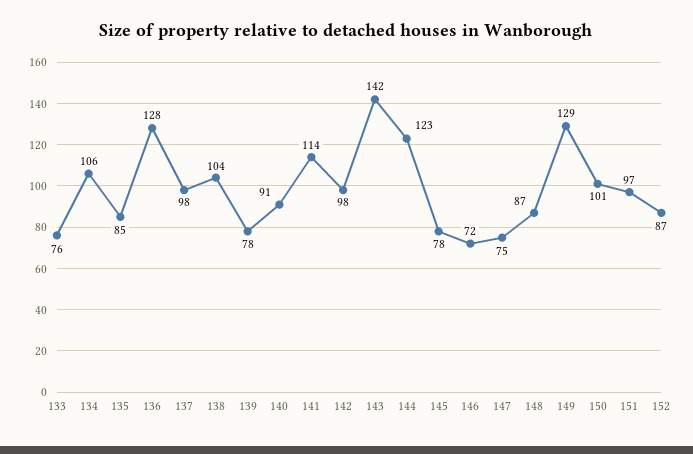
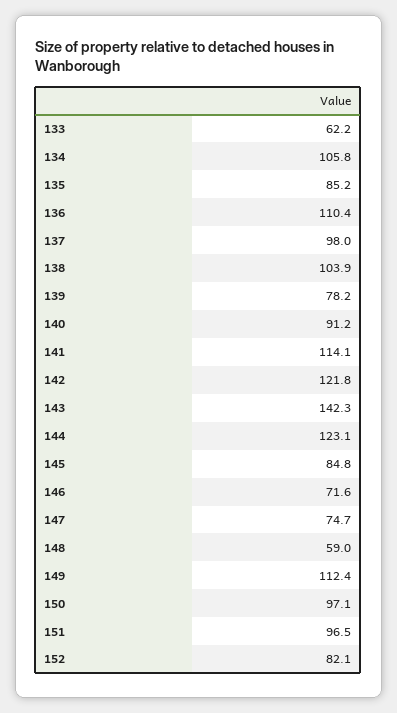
133: 76 -> 62.2
136: 128 -> 110.4
142: 98 -> 121.8
145: 78 -> 84.8
148: 87 -> 59
149: 129 -> 112.4
150: 101 -> 97.1
152: 87 -> 82.1

